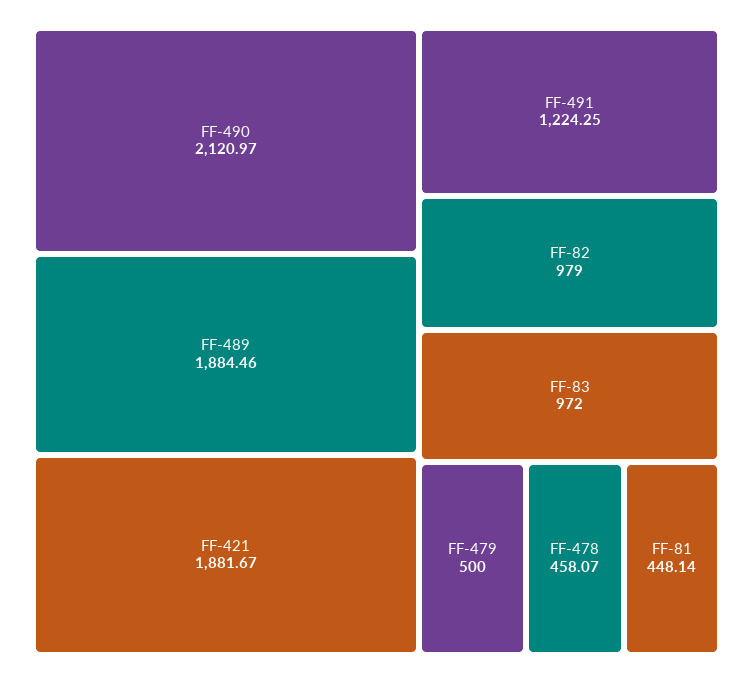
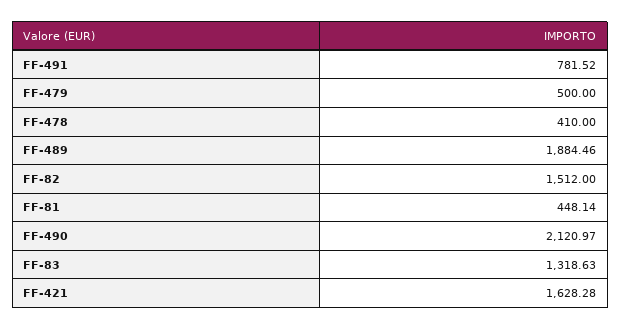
FF-421: 1881.67 -> 1628.28
FF-491: 1224.25 -> 781.52
FF-82: 979 -> 1512
FF-83: 972 -> 1318.63
FF-478: 458.07 -> 410

